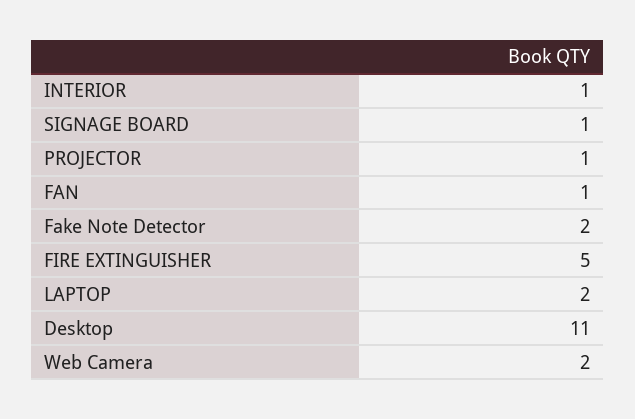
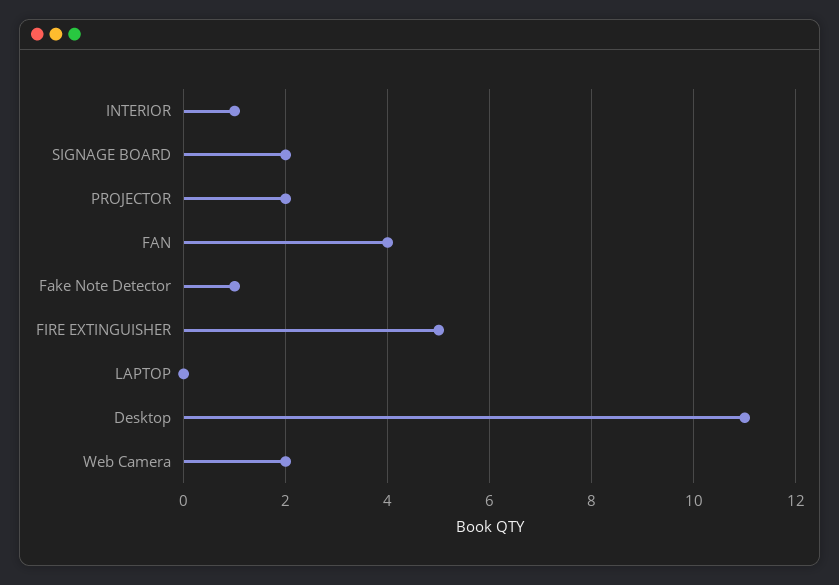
SIGNAGE BOARD: 1 -> 2
PROJECTOR: 1 -> 2
FAN: 1 -> 4
Fake Note Detector: 2 -> 1
LAPTOP: 2 -> 0

